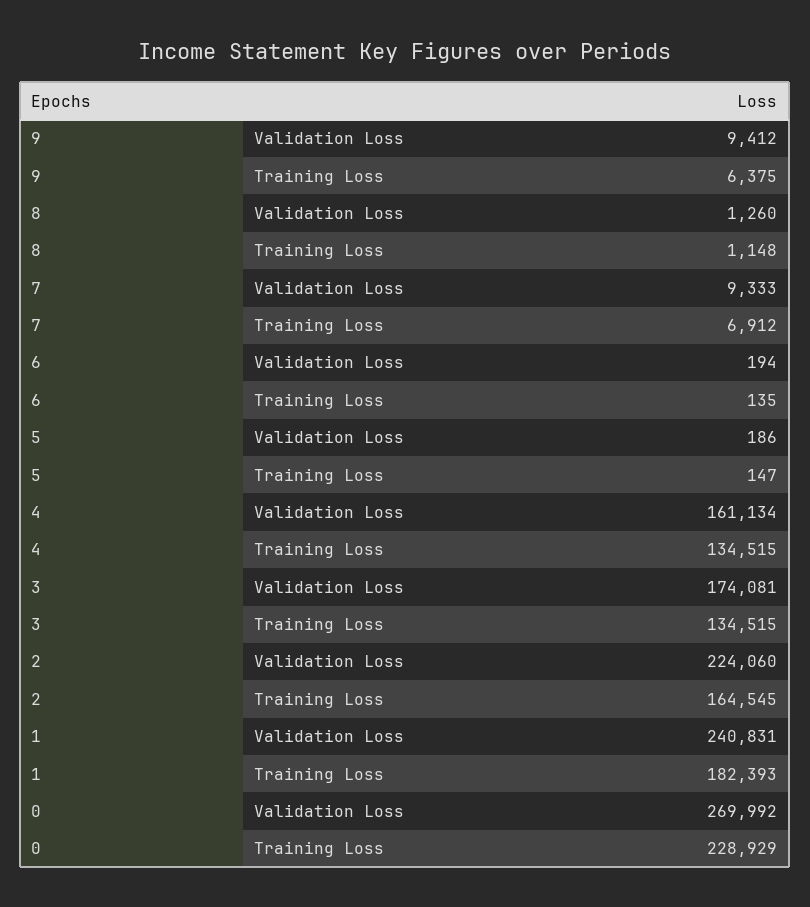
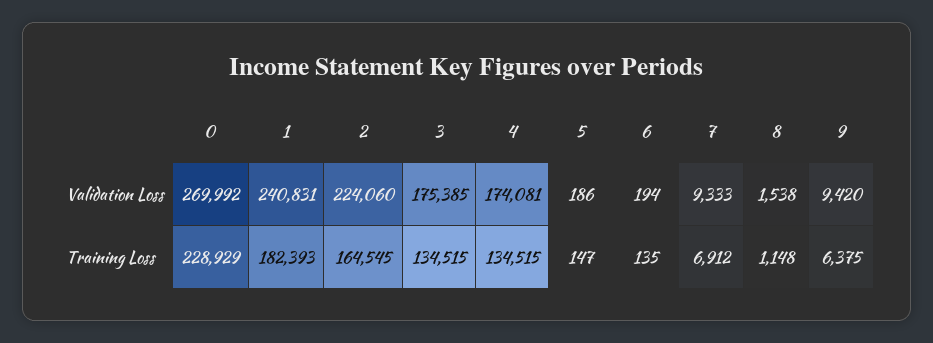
9, Validation Loss: 9412 -> 9420
8, Validation Loss: 1260 -> 1538
4, Validation Loss: 161134 -> 174081
3, Validation Loss: 174081 -> 175385

